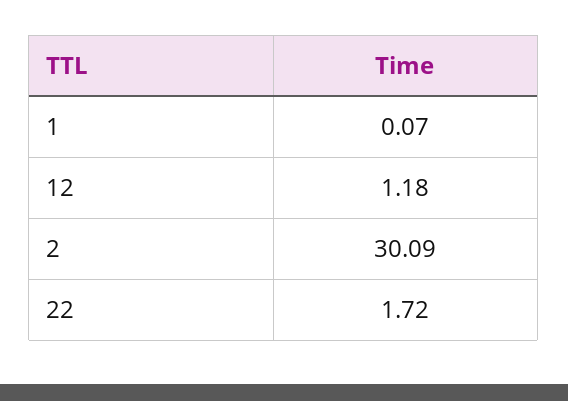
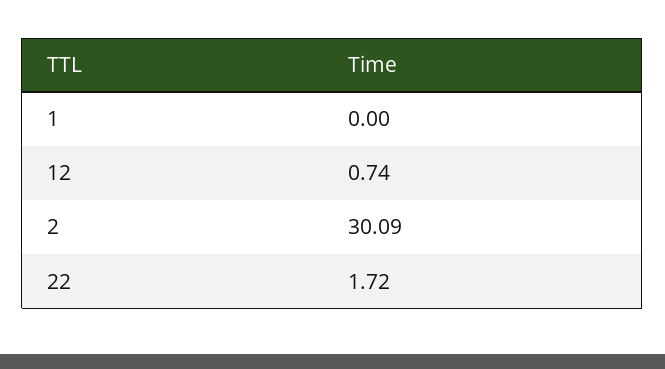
1: 0.07 -> 0
12: 1.18 -> 0.74

